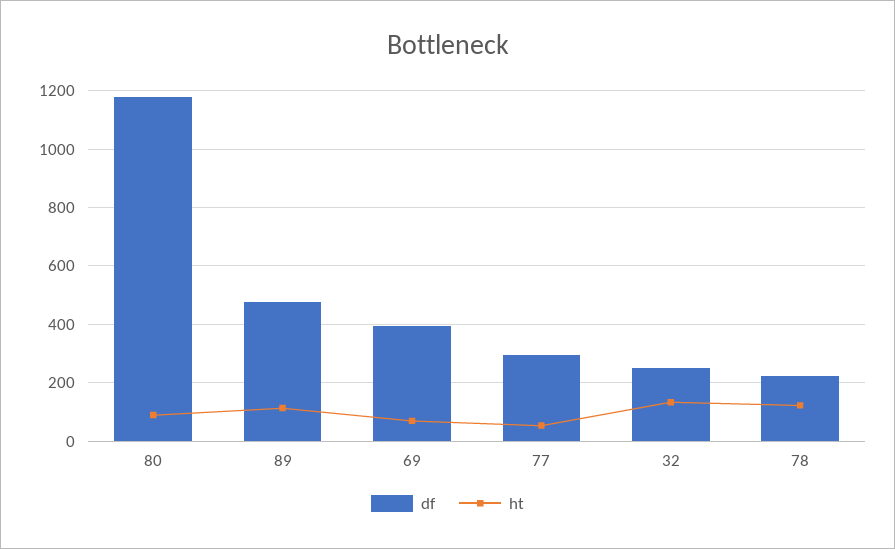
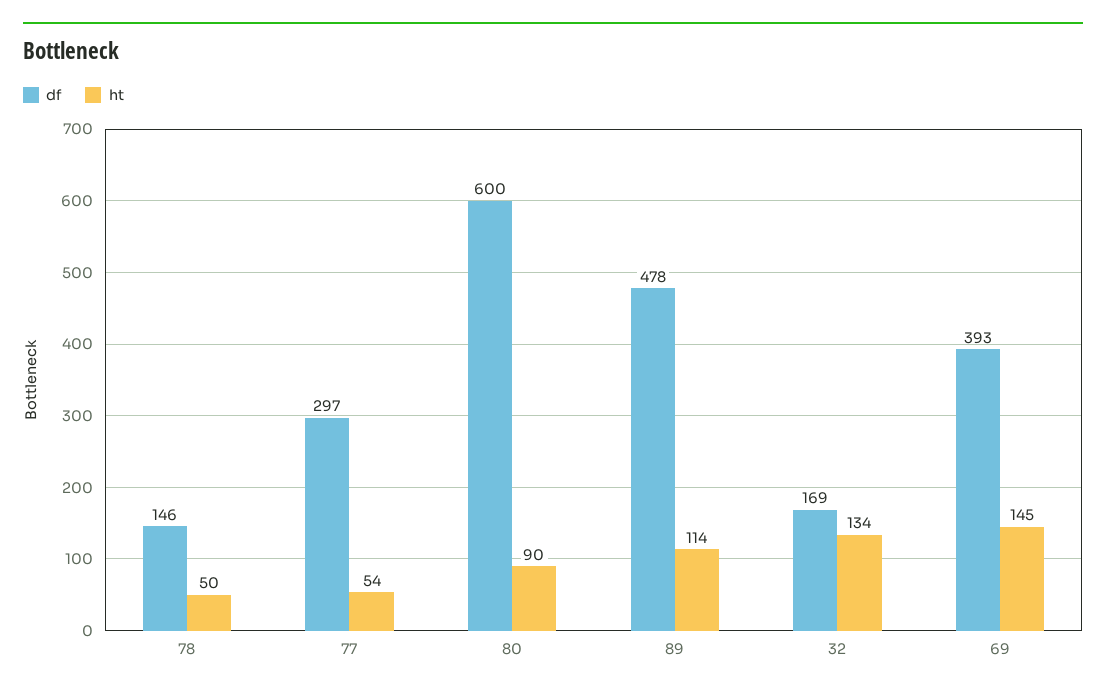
df, 80: 1175 -> 600
ht, 69: 75 -> 145
df, 32: 250 -> 169
df, 78: 225 -> 146
ht, 78: 125 -> 50

